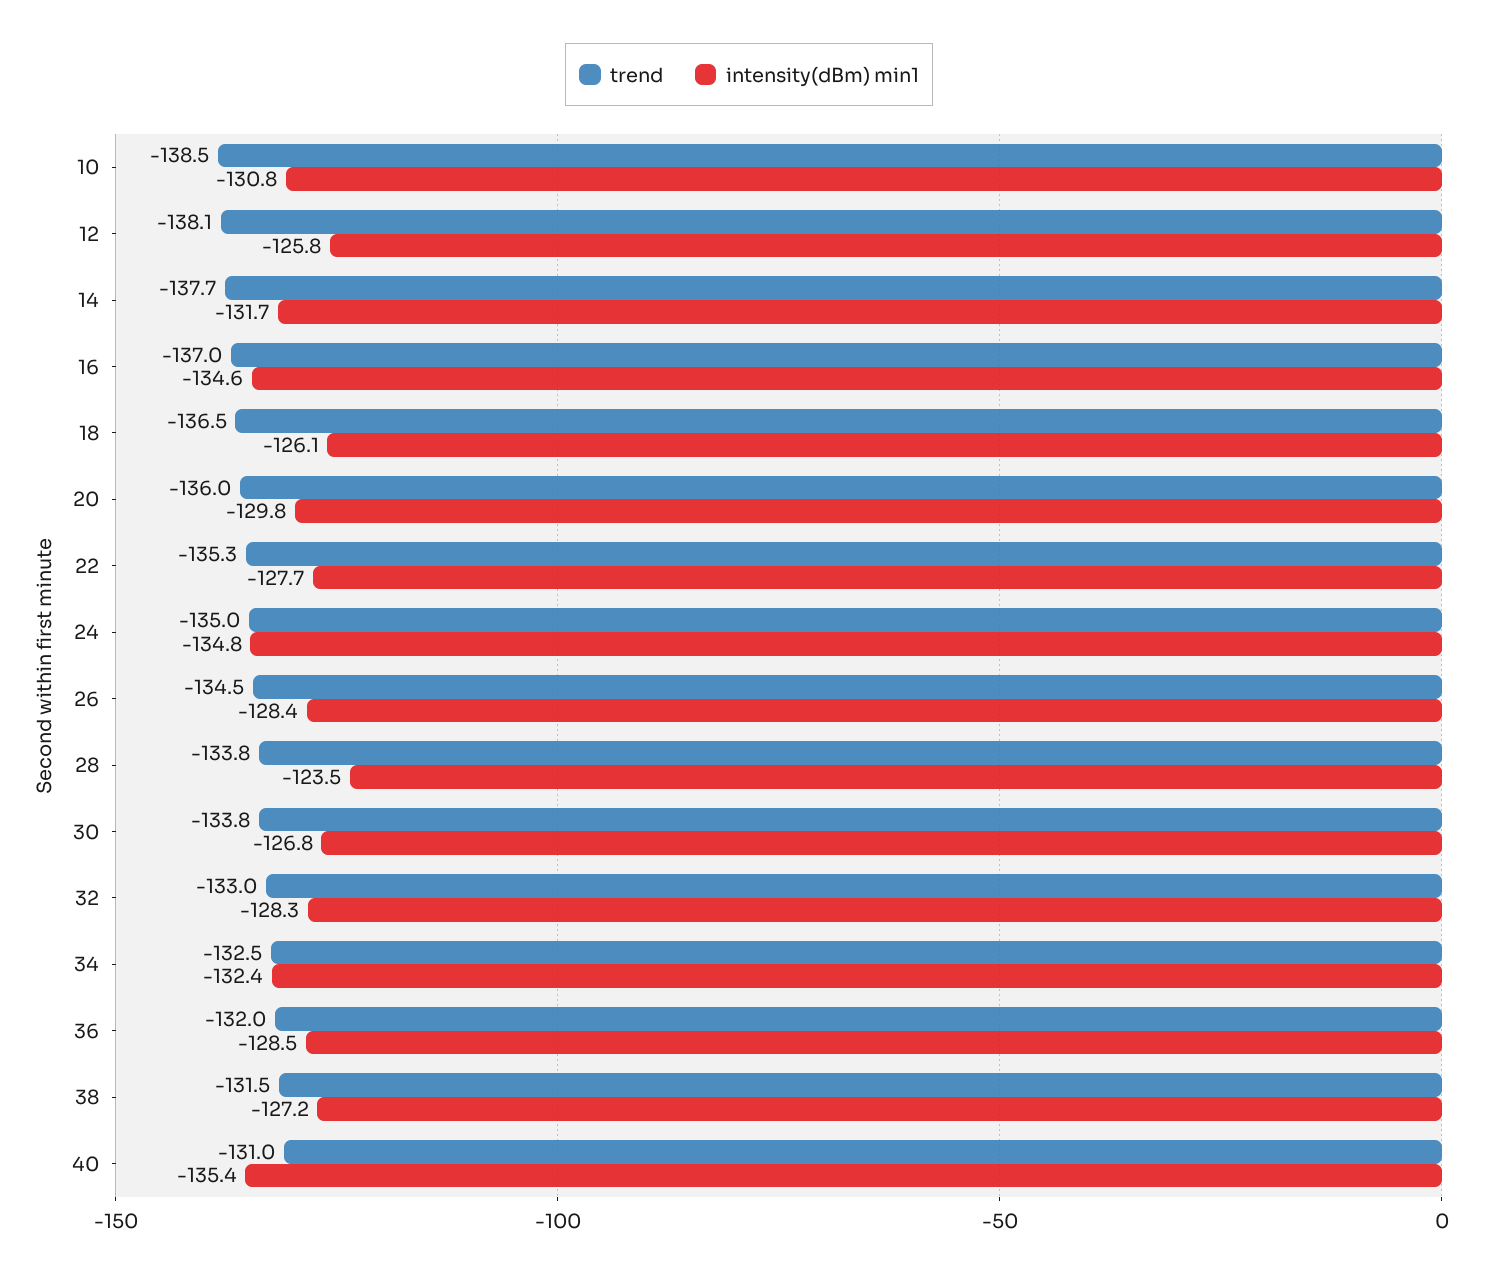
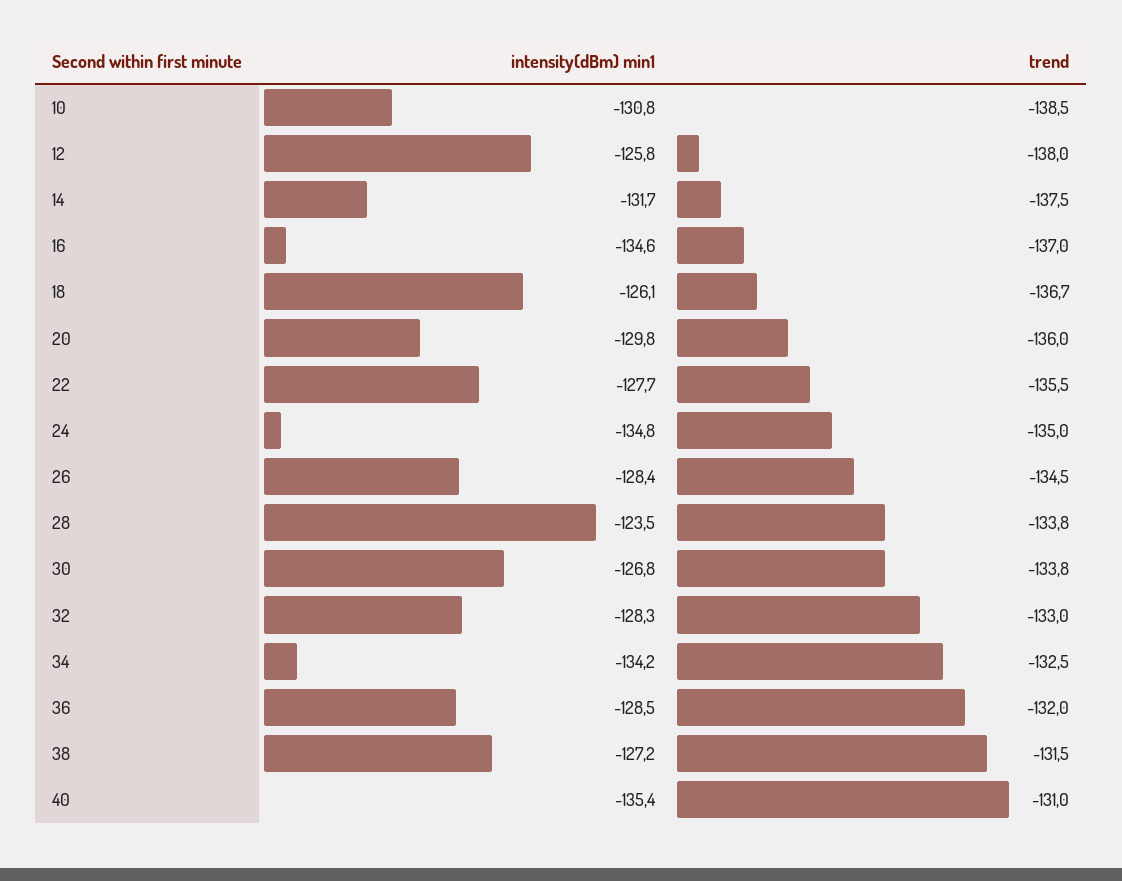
trend, 12: -138.1 -> -138
trend, 14: -137.7 -> -137.5
trend, 18: -136.5 -> -136.7
trend, 22: -135.3 -> -135.5
intensity(dBm) min1, 34: -132.4 -> -134.2

